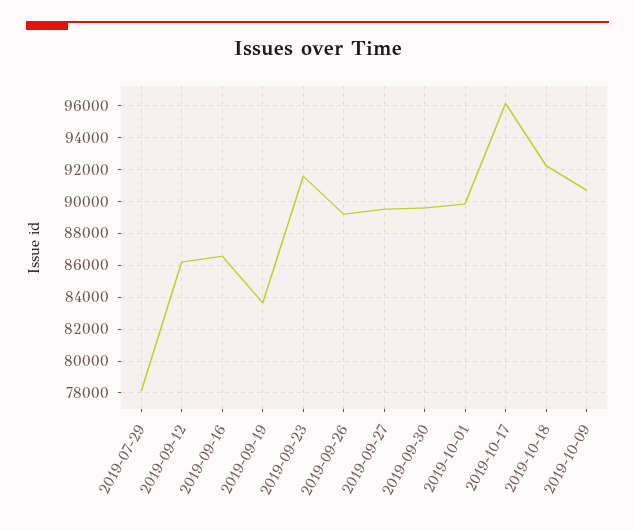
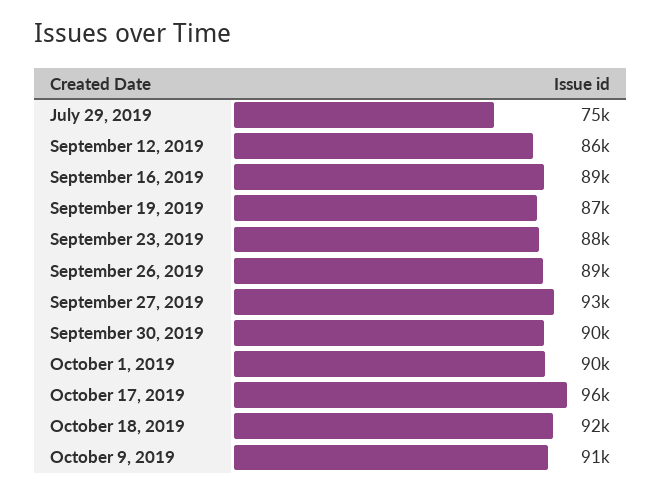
2019-07-29: 78000 -> 75000
2019-09-16: 86500 -> 89000
2019-09-19: 83500 -> 87000
2019-09-23: 91500 -> 88000
2019-09-27: 89500 -> 93000

